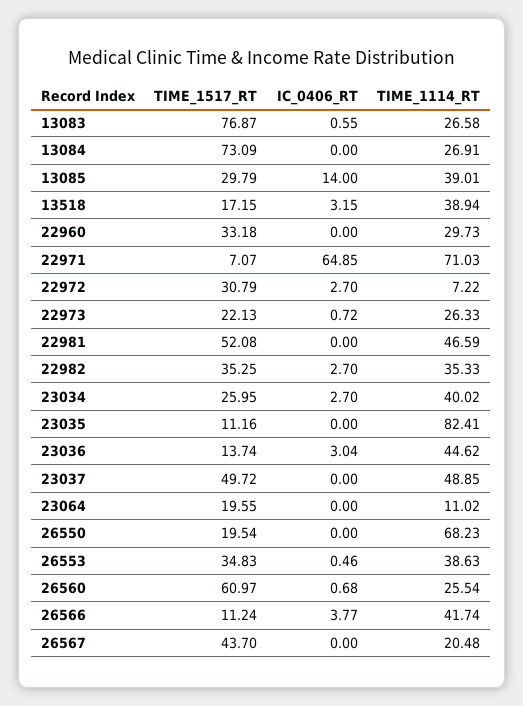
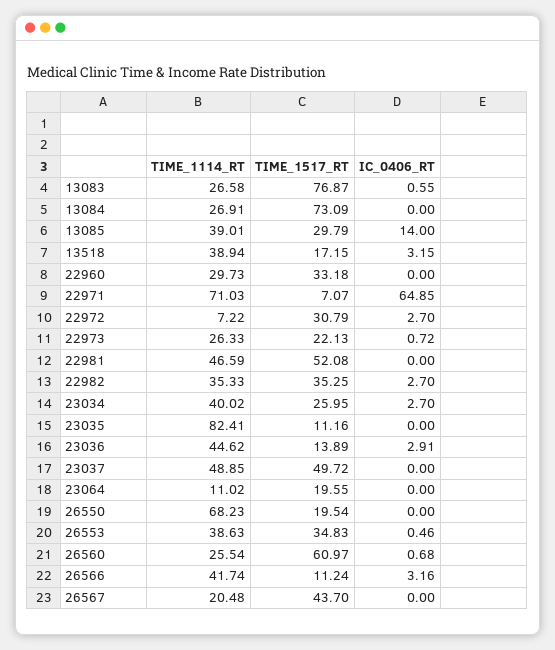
TIME_1517_RT, 23036: 13.74 -> 13.89
IC_0406_RT, 23036: 3.04 -> 2.91
IC_0406_RT, 26566: 3.77 -> 3.16

